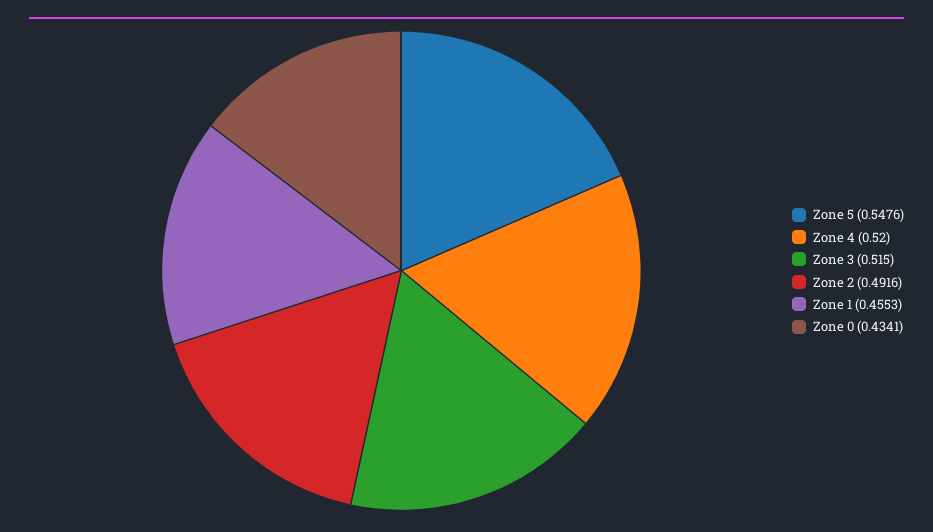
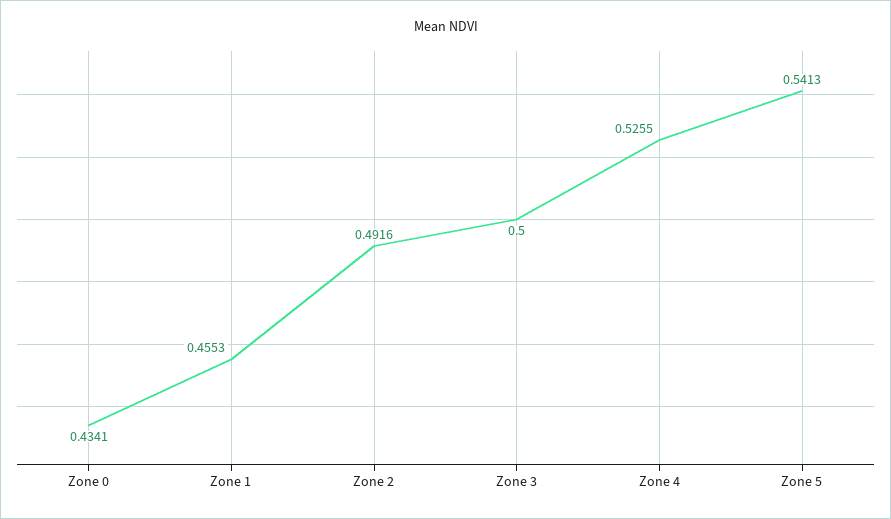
Zone 5: 0.5476 -> 0.5413
Zone 4: 0.52 -> 0.5255
Zone 3: 0.515 -> 0.5

